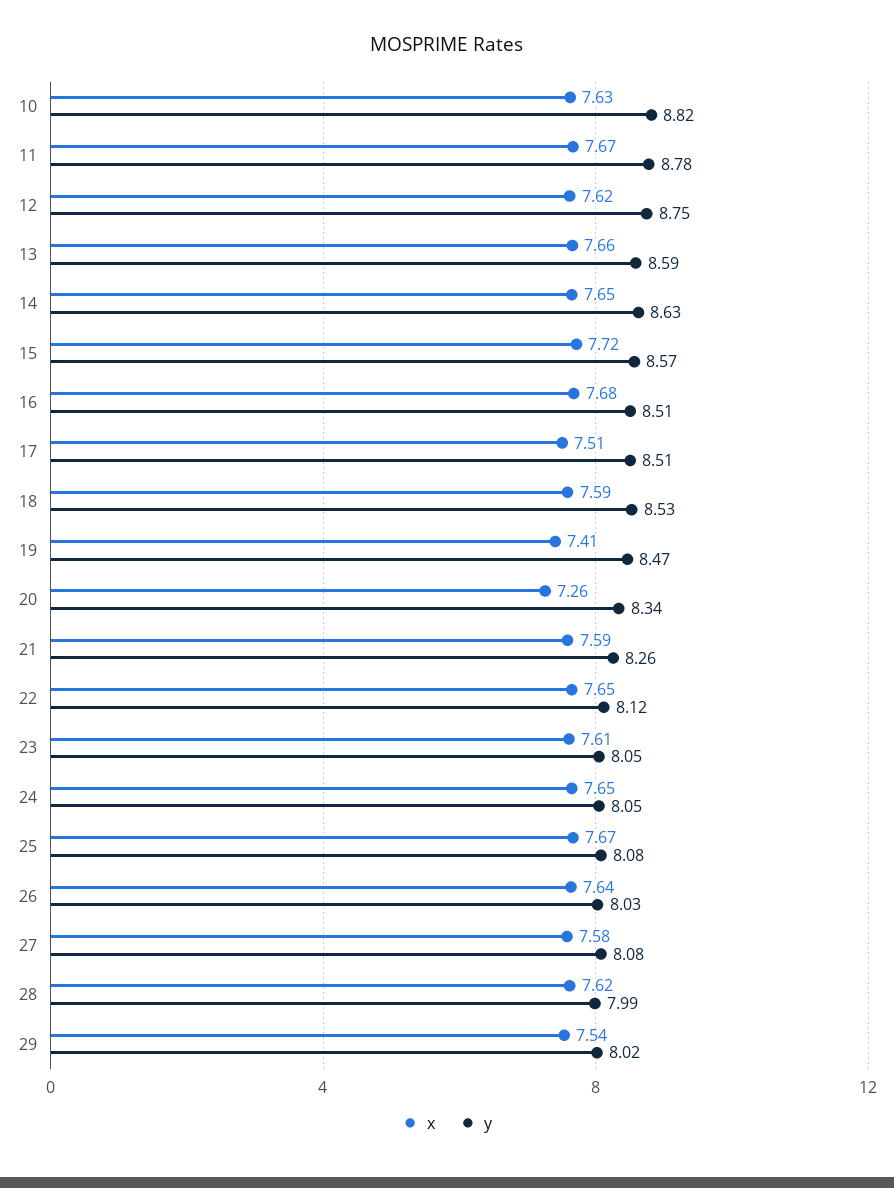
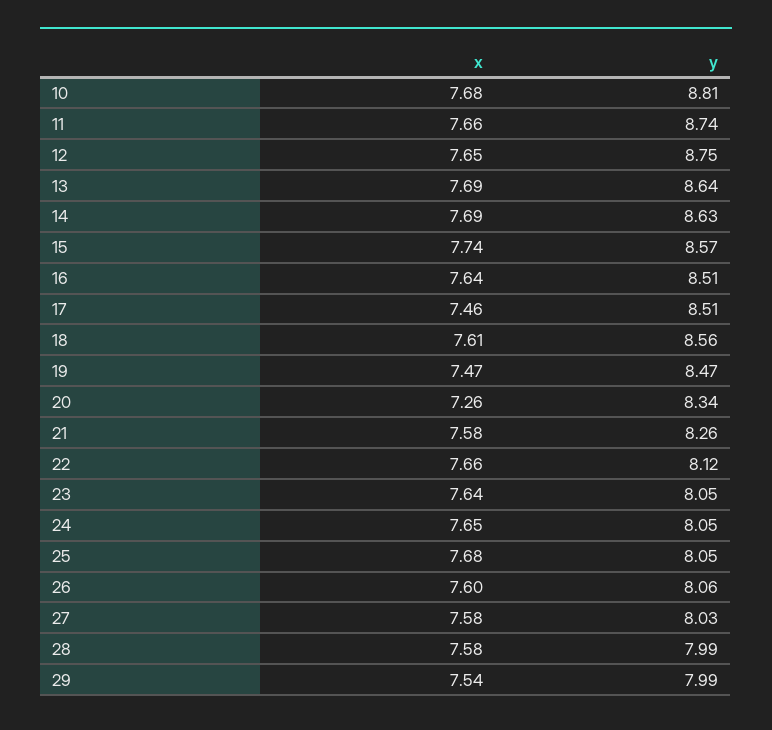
x, 10: 7.63 -> 7.68
y, 10: 8.82 -> 8.81
x, 11: 7.67 -> 7.66
y, 11: 8.78 -> 8.74
x, 12: 7.62 -> 7.65
x, 13: 7.66 -> 7.69
y, 13: 8.59 -> 8.64
x, 14: 7.65 -> 7.69
x, 15: 7.72 -> 7.74
x, 16: 7.68 -> 7.64
x, 17: 7.51 -> 7.46
x, 18: 7.59 -> 7.61
y, 18: 8.53 -> 8.56
x, 19: 7.41 -> 7.47
x, 21: 7.59 -> 7.58
x, 22: 7.65 -> 7.66
x, 23: 7.61 -> 7.64
x, 25: 7.67 -> 7.68
y, 25: 8.08 -> 8.05
x, 26: 7.64 -> 7.6
y, 26: 8.03 -> 8.06
y, 27: 8.08 -> 8.03
x, 28: 7.62 -> 7.58
y, 29: 8.02 -> 7.99

